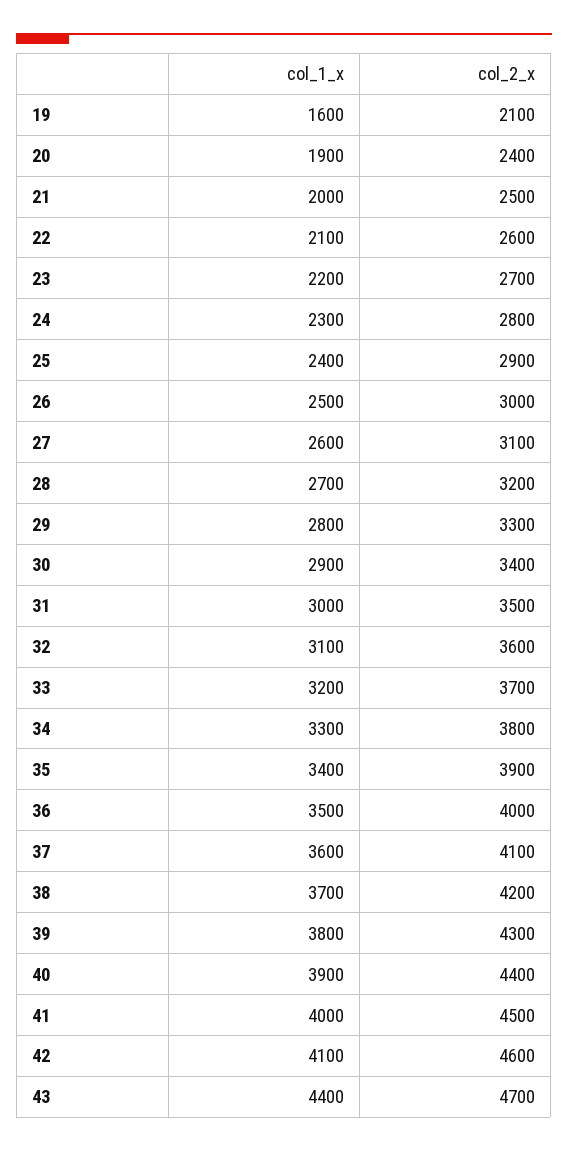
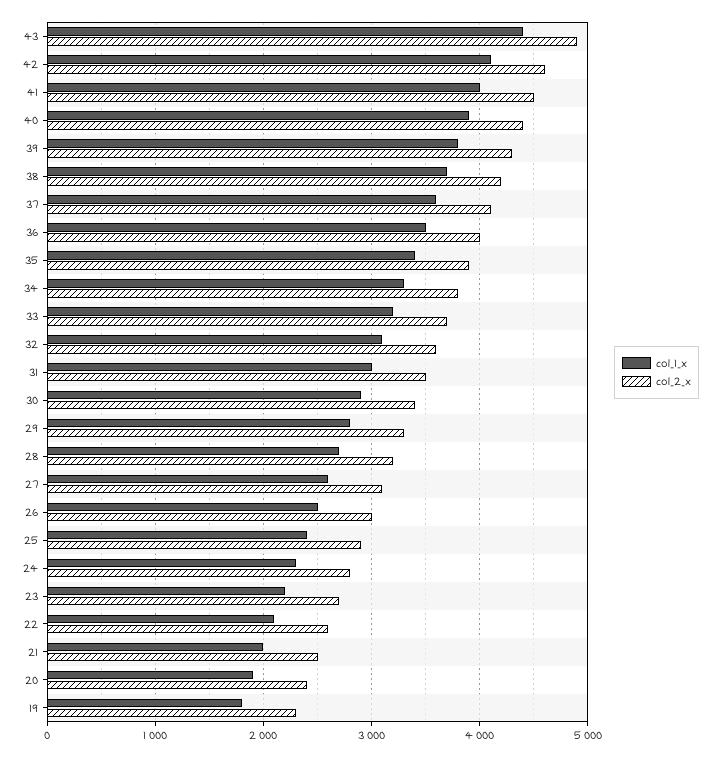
col_1_x, 19: 1600 -> 1800
col_2_x, 19: 2100 -> 2300
col_2_x, 43: 4700 -> 4900

